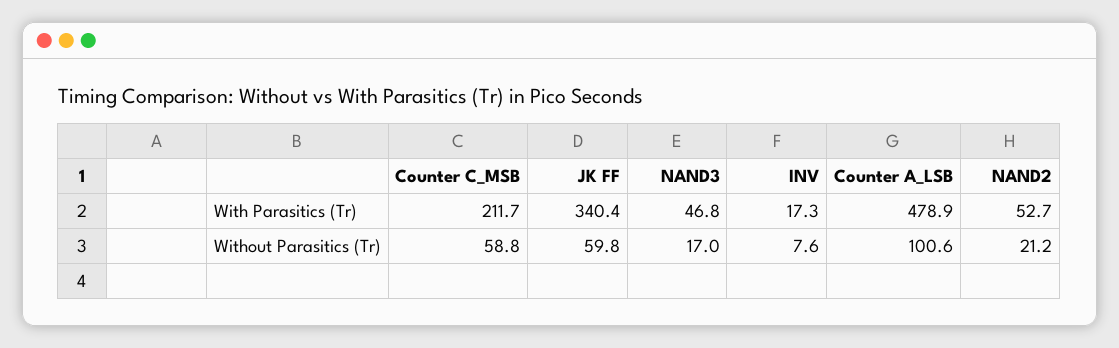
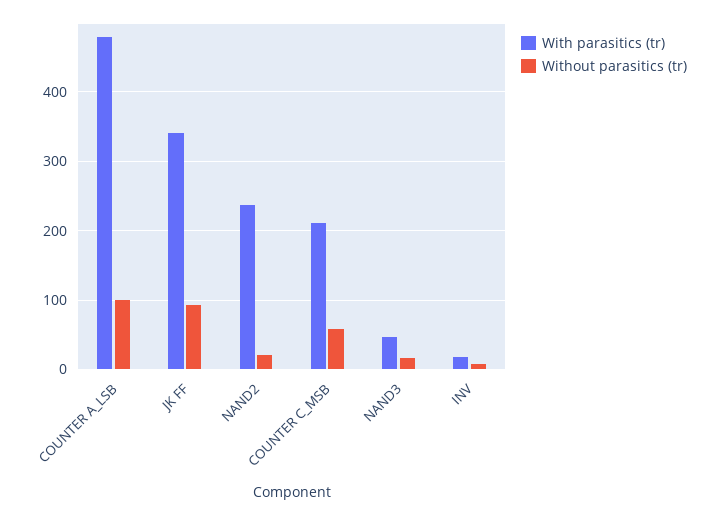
With Parasitics (Tr), NAND2: 52.7 -> 240
Without Parasitics (Tr), JK FF: 59.8 -> 90

